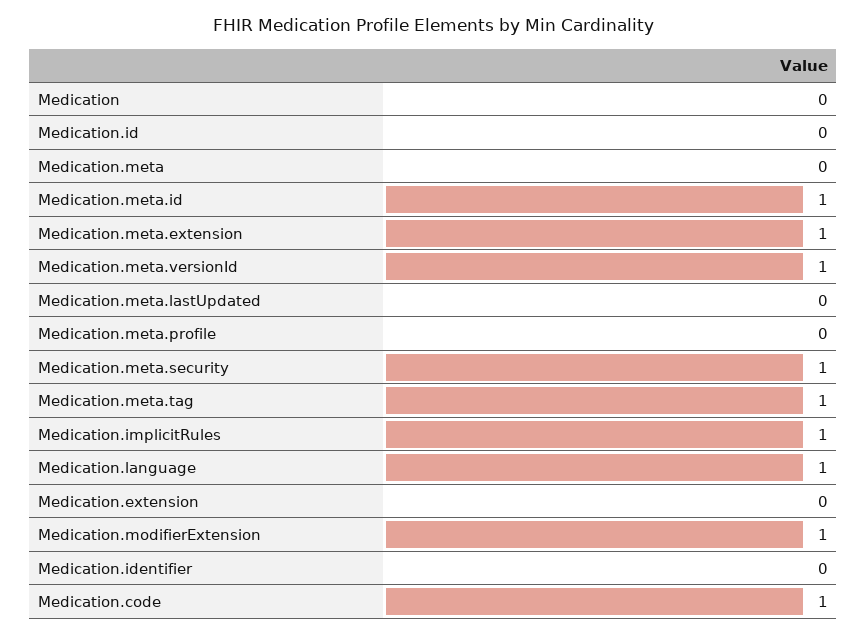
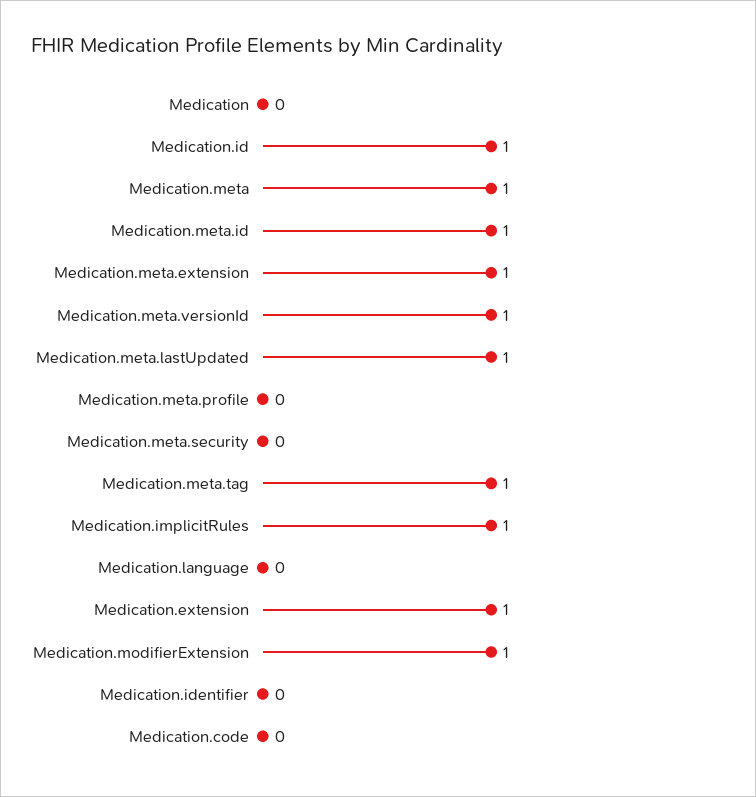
Medication.id: 0 -> 1
Medication.meta: 0 -> 1
Medication.meta.lastUpdated: 0 -> 1
Medication.meta.security: 1 -> 0
Medication.language: 1 -> 0
Medication.extension: 0 -> 1
Medication.code: 1 -> 0

